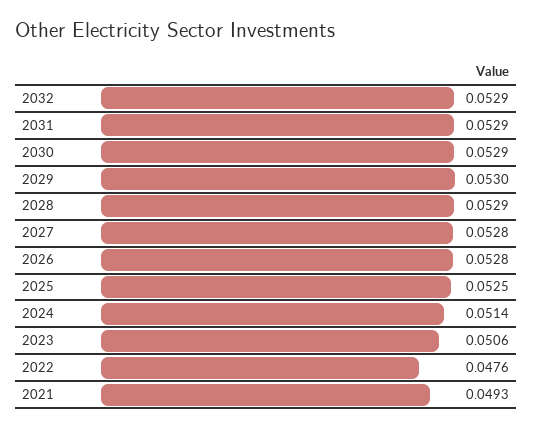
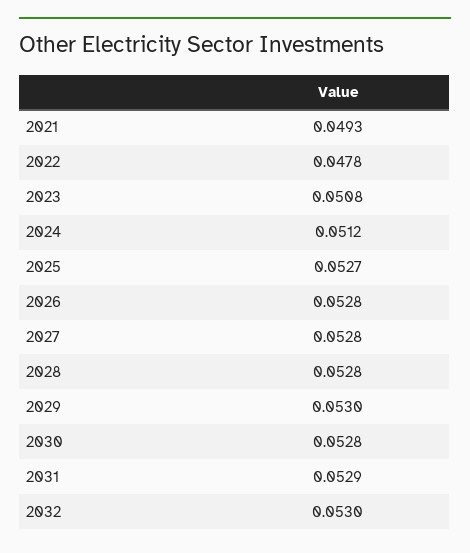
2032: 0.0529 -> 0.053
2030: 0.0529 -> 0.0528
2028: 0.0529 -> 0.0528
2025: 0.0525 -> 0.0527
2024: 0.0514 -> 0.0512
2023: 0.0506 -> 0.0508
2022: 0.0476 -> 0.0478

